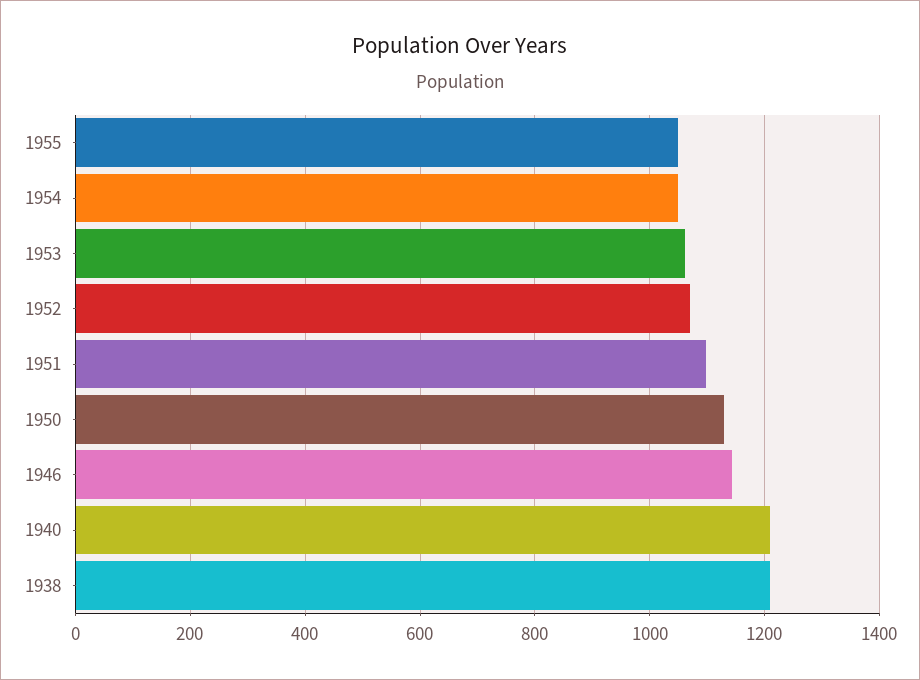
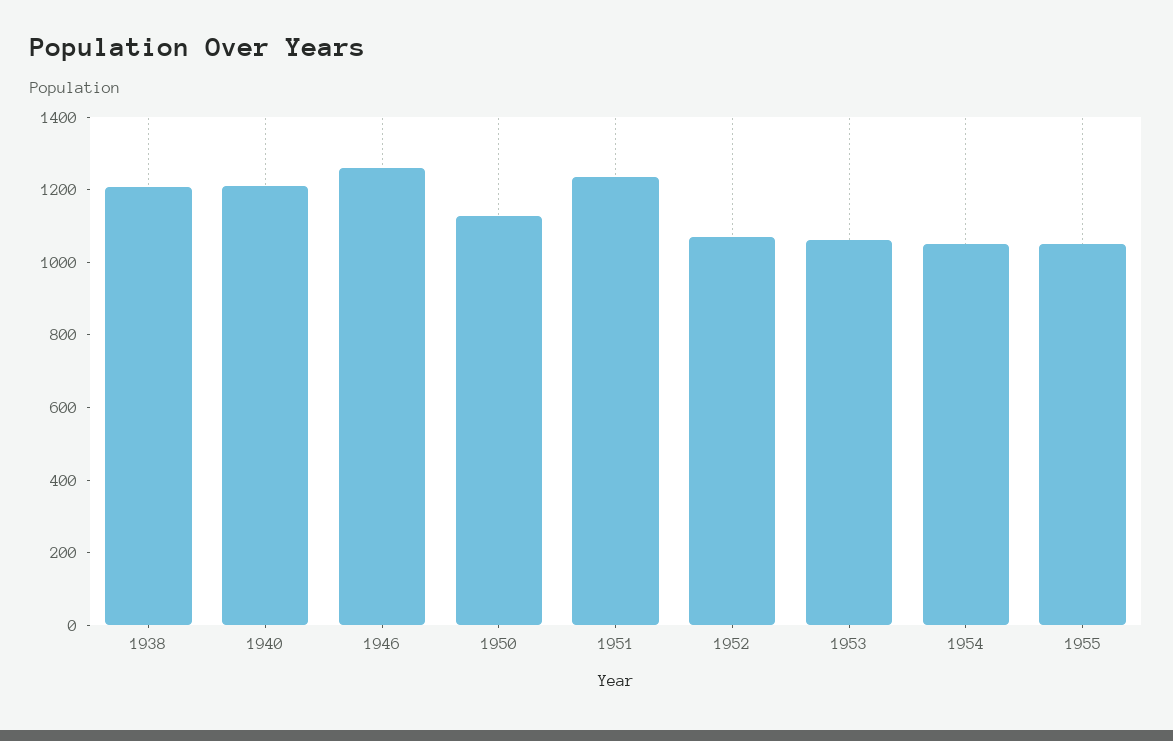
1951: 1100 -> 1250
1946: 1140 -> 1250

